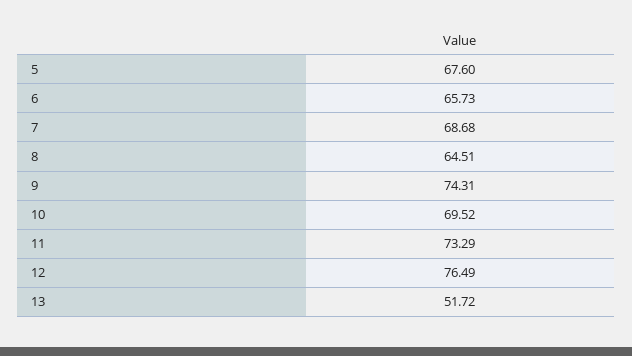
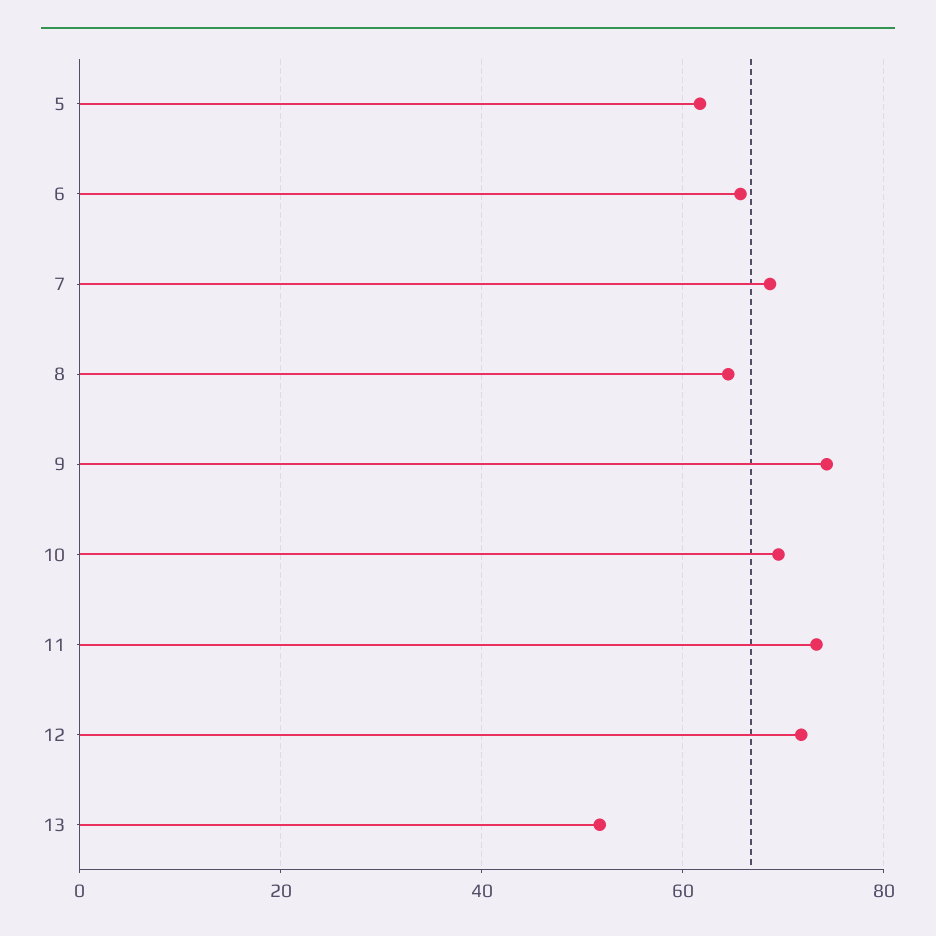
5: 67.6 -> 62
12: 76.49 -> 72

